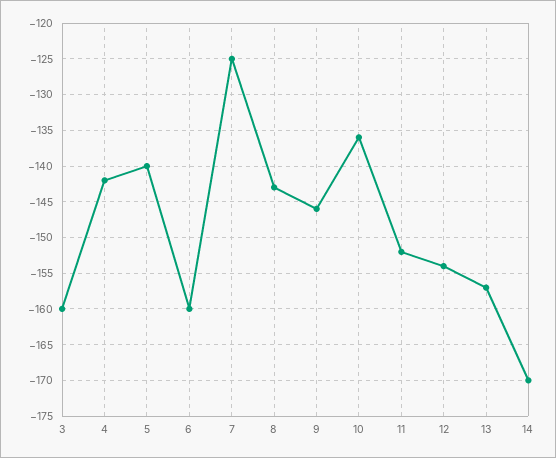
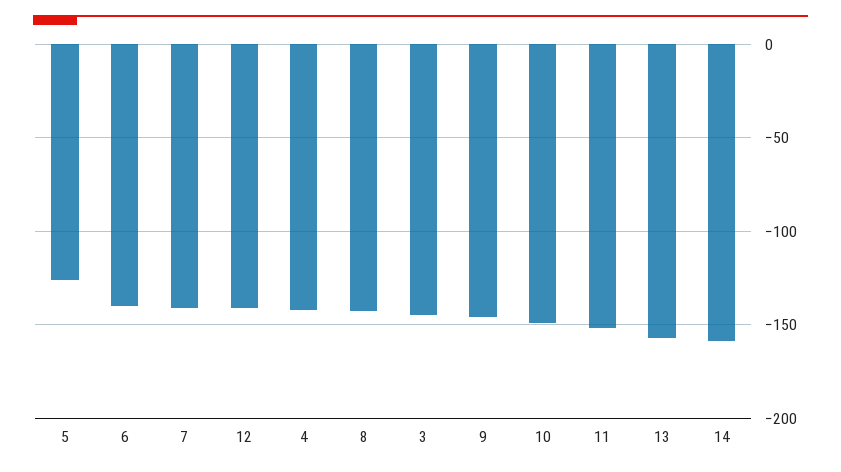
3: -160 -> -145
5: -140 -> -125
6: -160 -> -140
7: -125 -> -140
10: -136 -> -150
12: -154 -> -140
14: -170 -> -160

